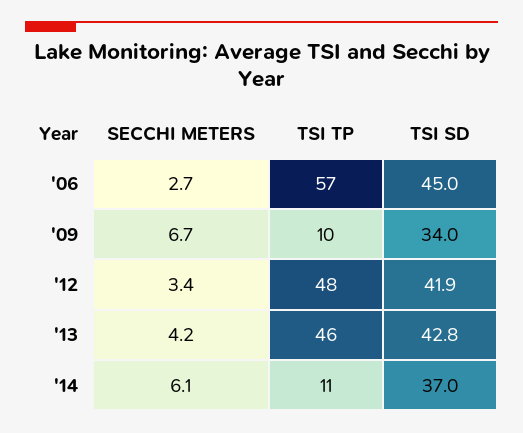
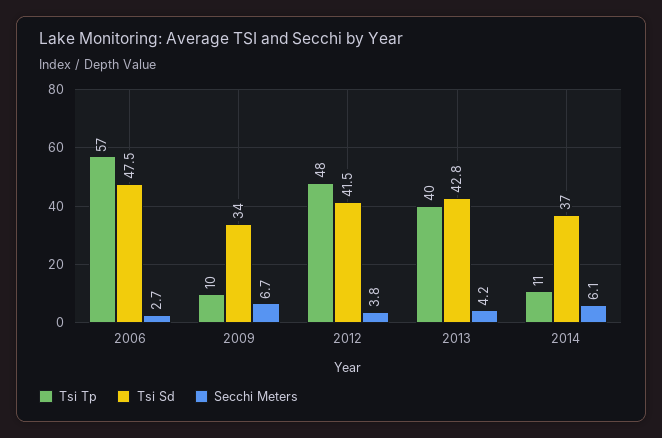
TSI SD, '06: 45 -> 47.5
SECCHI METERS, '12: 3.4 -> 3.8
TSI SD, '12: 41.9 -> 41.5
TSI TP, '13: 46 -> 40

